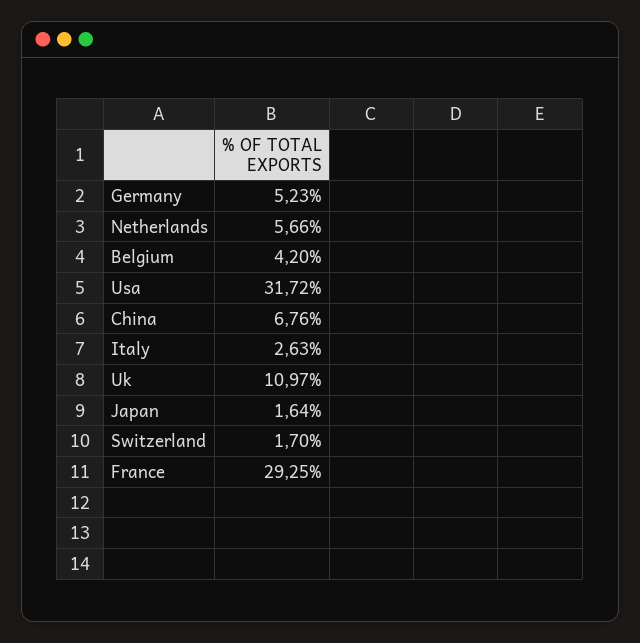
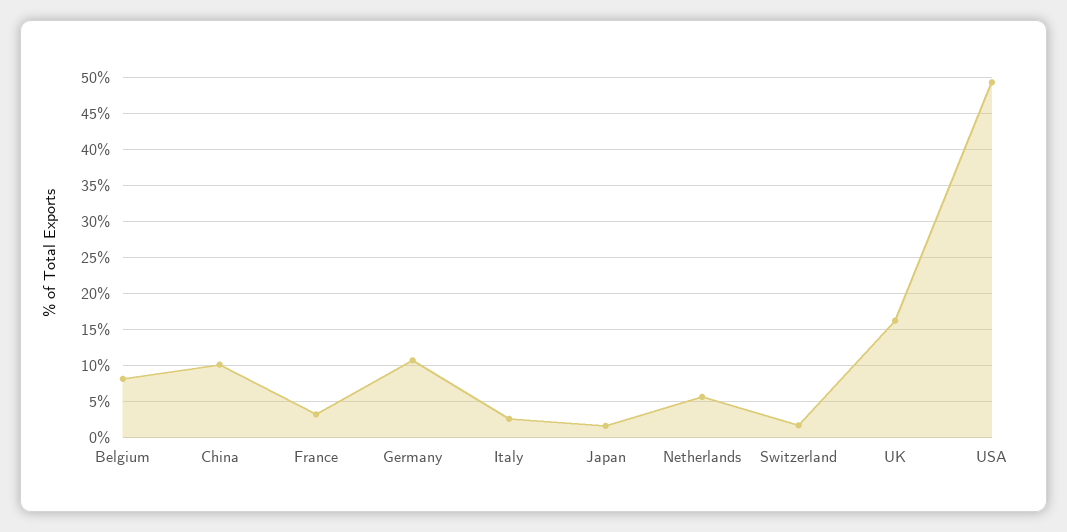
Germany: 5.23 -> 11
Belgium: 4.2 -> 8
Usa: 31.72 -> 49
China: 6.76 -> 10
Uk: 10.97 -> 16
France: 29.25 -> 3

